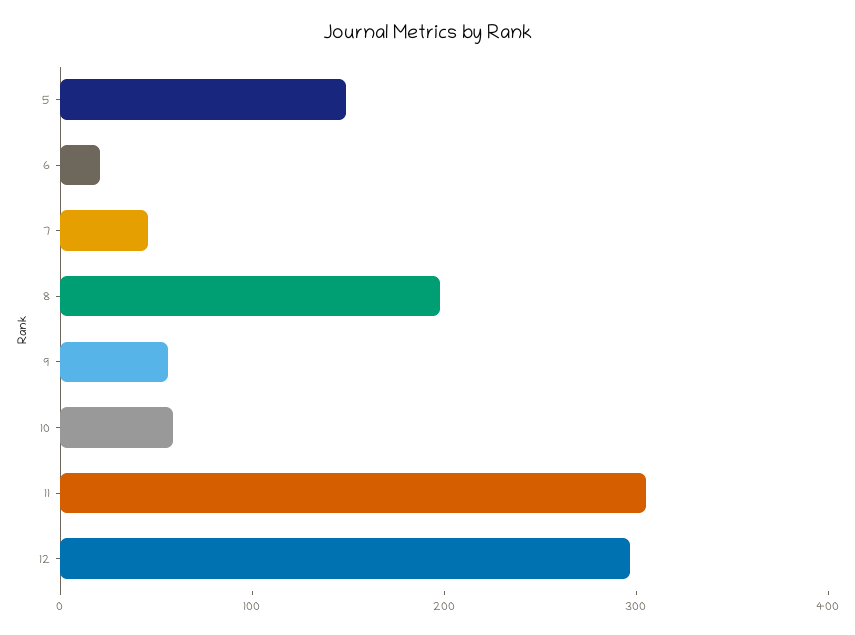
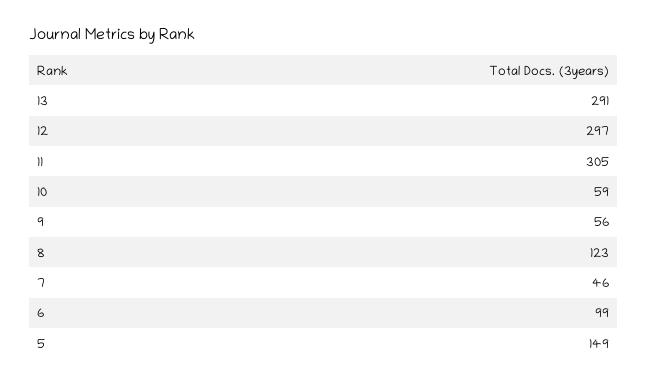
6: 20 -> 99
8: 200 -> 123
13: none -> 291

